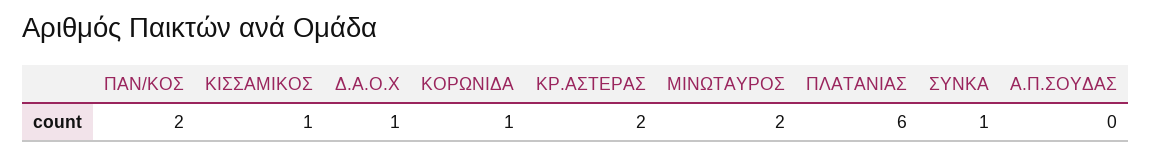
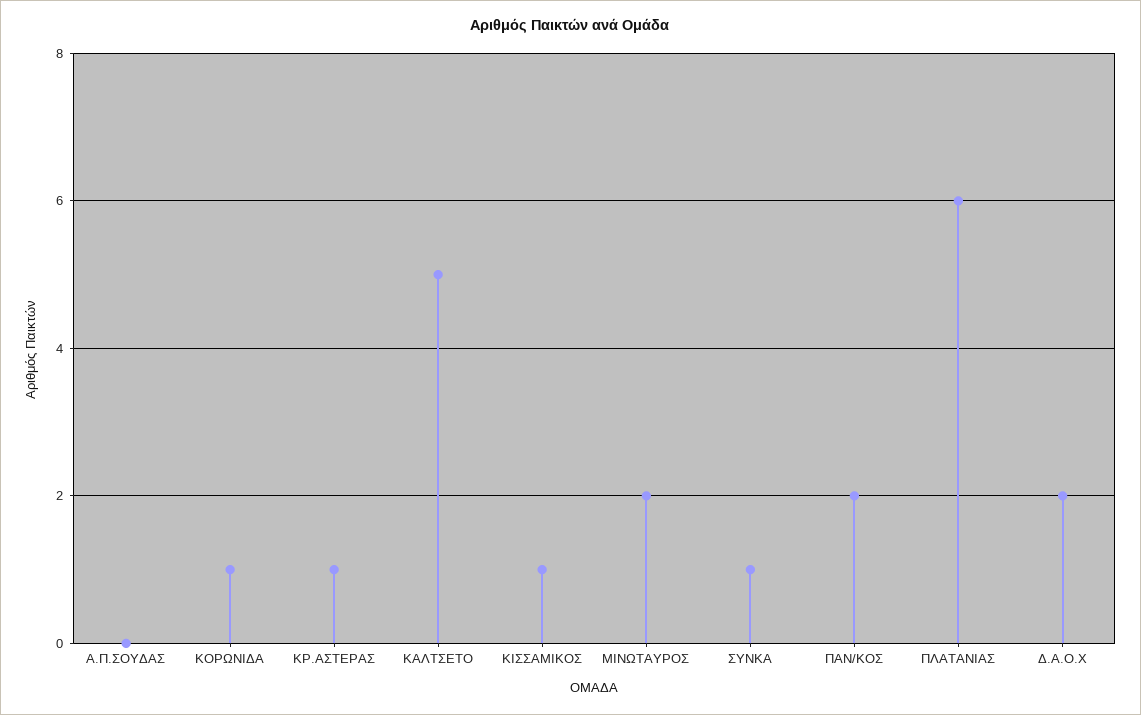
Δ.Α.Ο.Χ: 1 -> 2
ΚΡ.ΑΣΤΕΡΑΣ: 2 -> 1
ΚΑΛΤΣΕΤΟ: none -> 5

